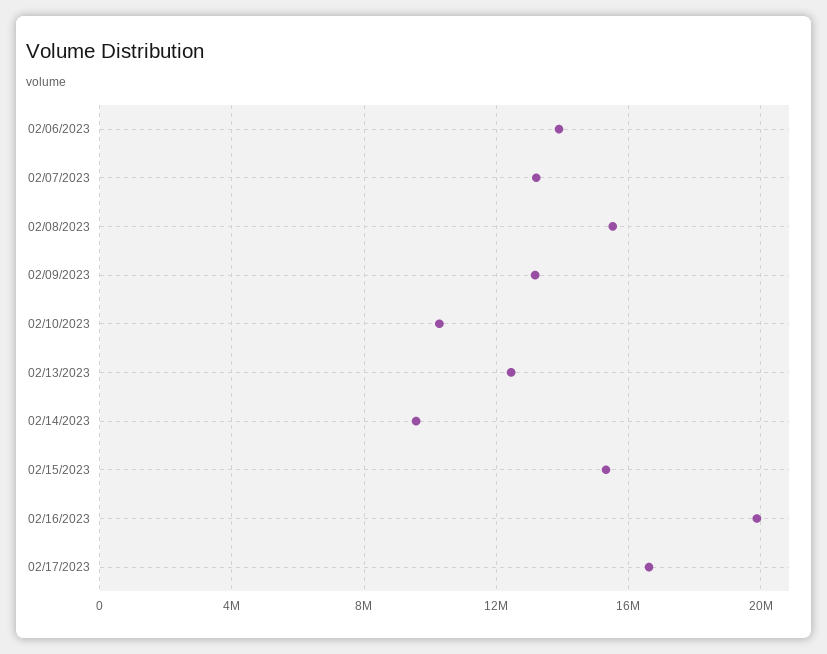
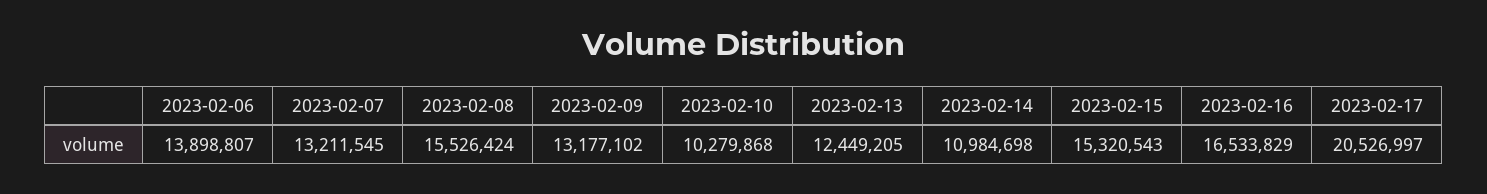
02/14/2023: 9500000 -> 10984698
02/16/2023: 20000000 -> 16533829
02/17/2023: 16500000 -> 20526997

